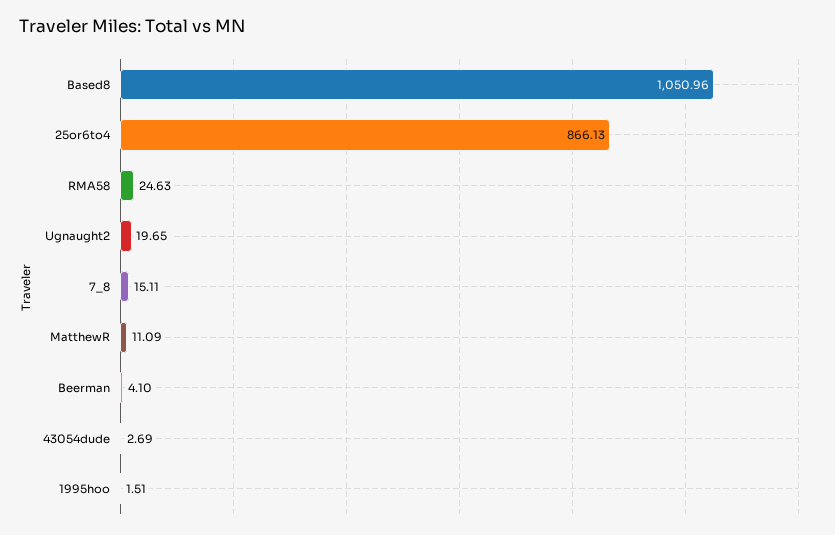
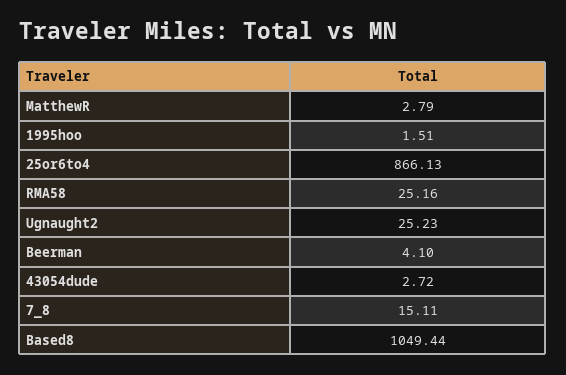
Based8: 1050.96 -> 1049.44
RMA58: 24.63 -> 25.16
Ugnaught2: 19.65 -> 25.23
MatthewR: 11.09 -> 2.79
43054dude: 2.69 -> 2.72

